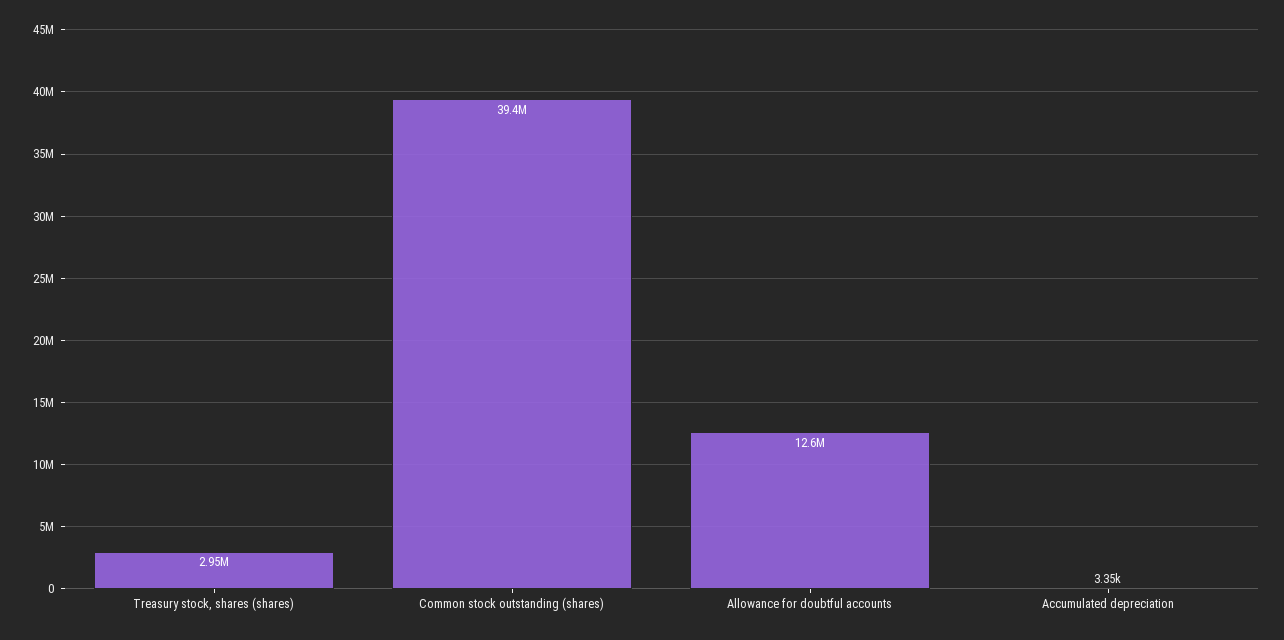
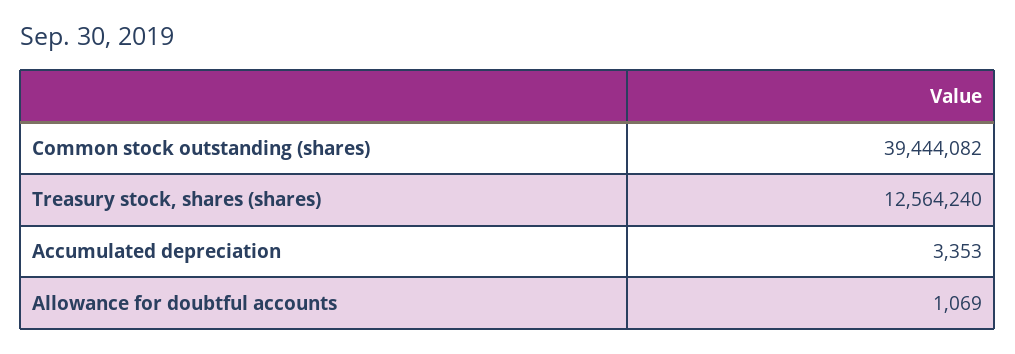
Treasury stock, shares (shares): 2950000 -> 12564240
Allowance for doubtful accounts: 12600000 -> 1069

